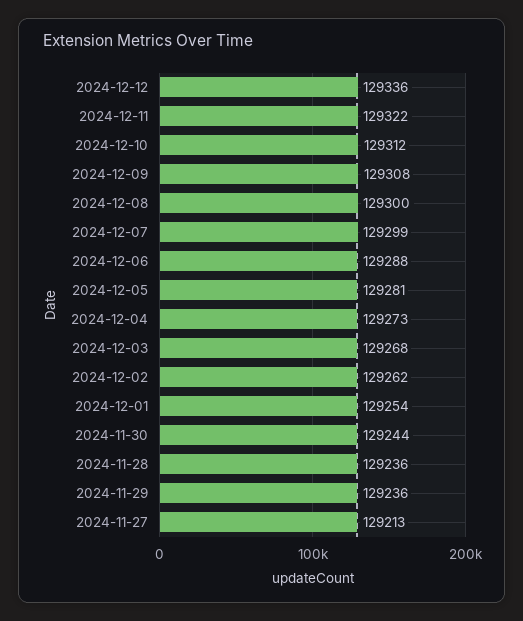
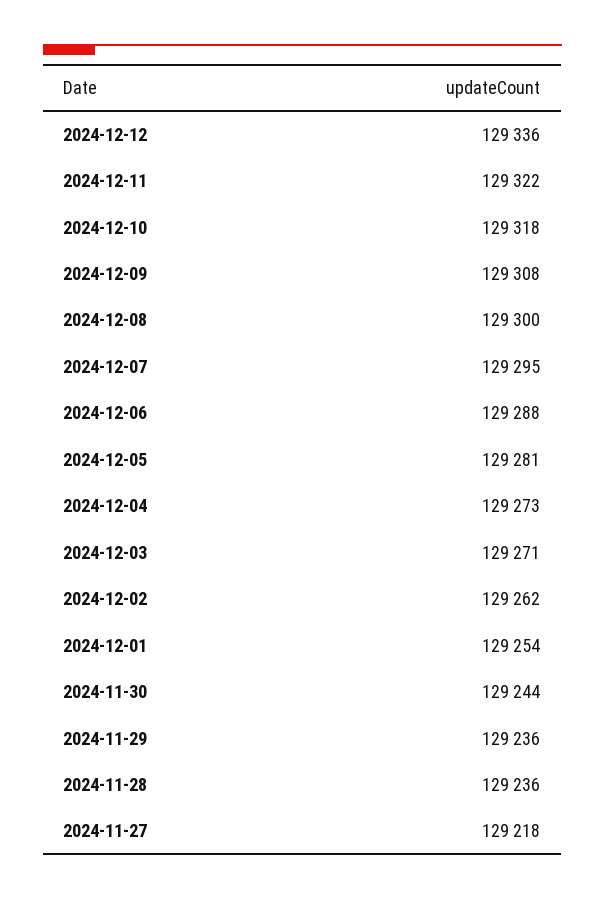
2024-12-10: 129312 -> 129318
2024-12-07: 129299 -> 129295
2024-12-03: 129268 -> 129271
2024-11-27: 129213 -> 129218

